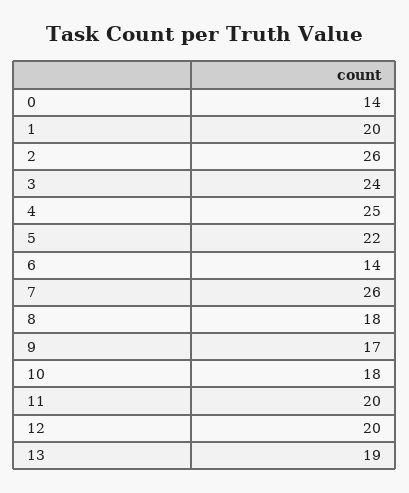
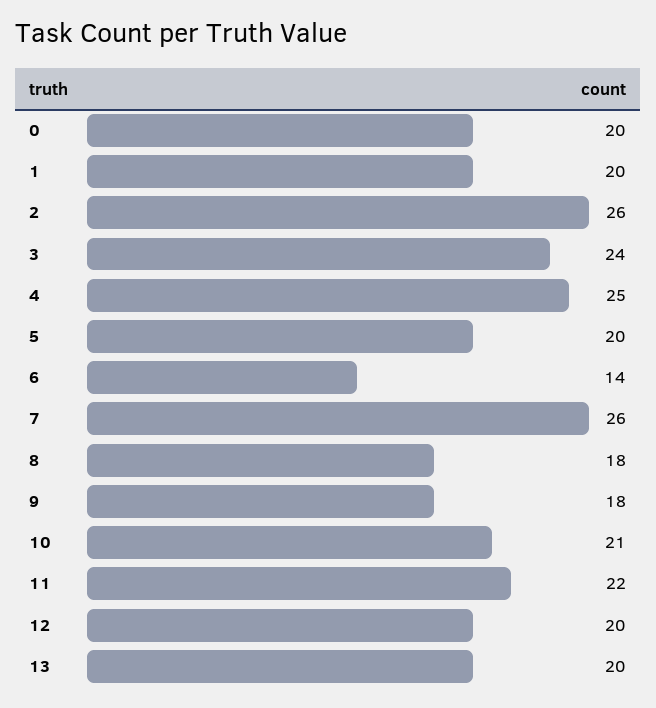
0: 14 -> 20
5: 22 -> 20
9: 17 -> 18
10: 18 -> 21
11: 20 -> 22
13: 19 -> 20

